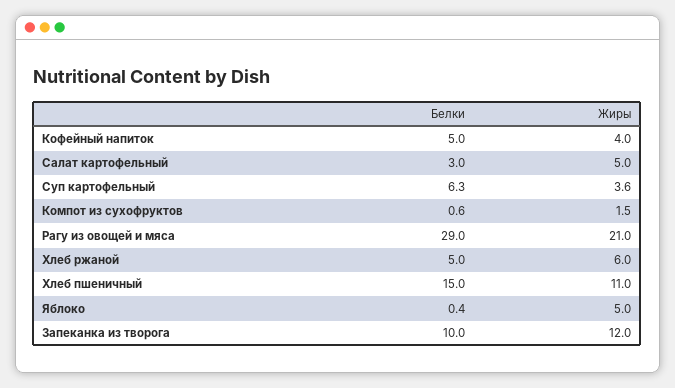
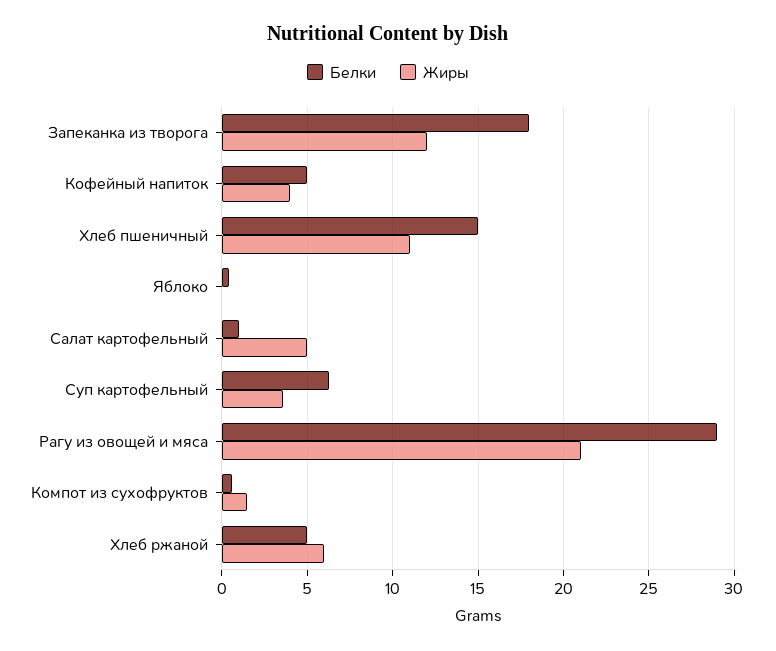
Белки, Салат картофельный: 3 -> 1
Жиры, Яблоко: 5 -> 0
Белки, Запеканка из творога: 10 -> 18

